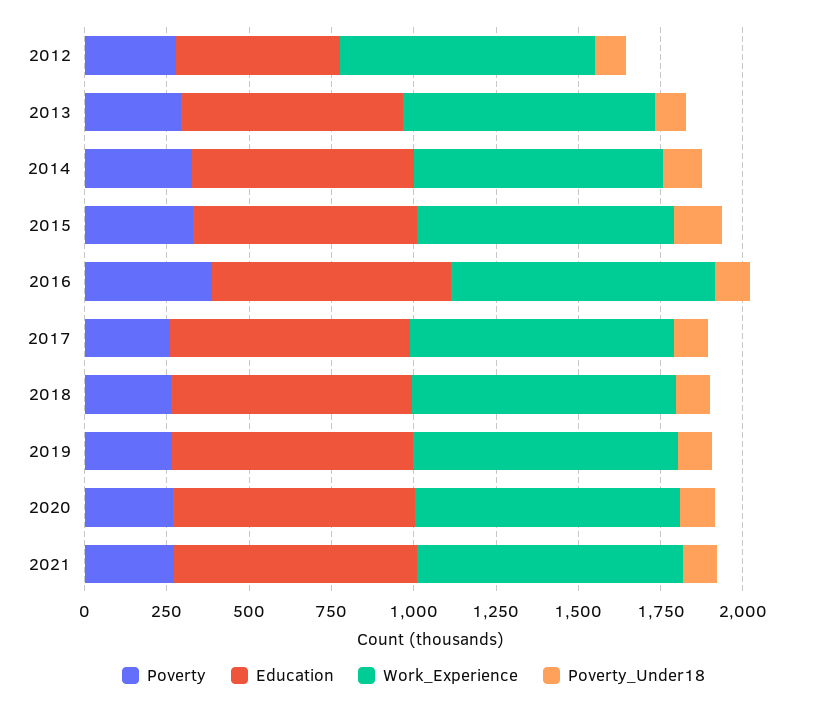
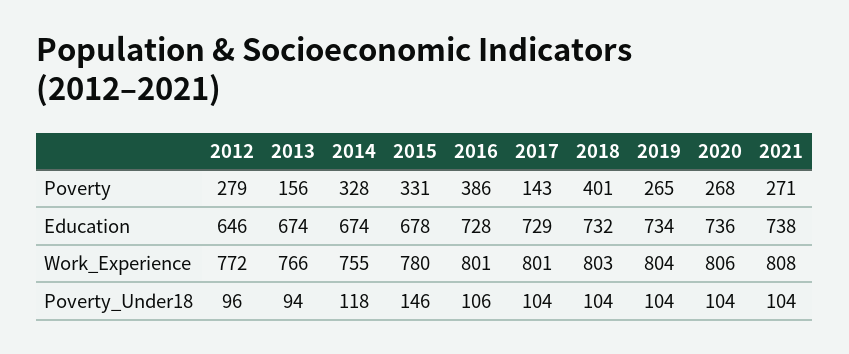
Education, 2012: 500 -> 646
Poverty, 2013: 300 -> 156
Poverty, 2017: 250 -> 143
Poverty, 2018: 250 -> 401

